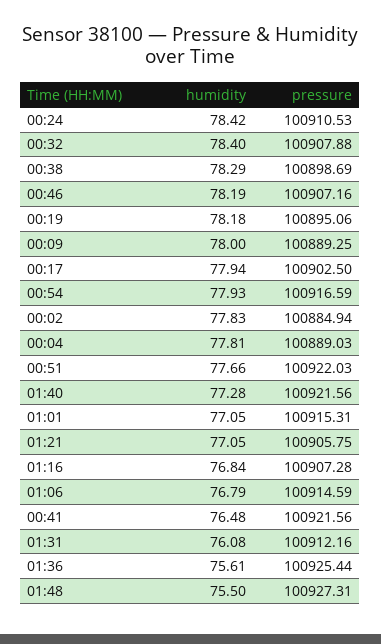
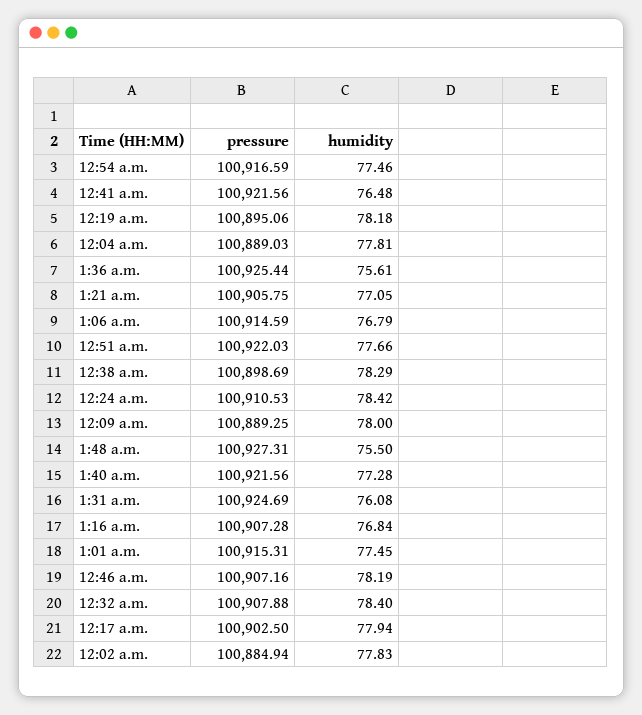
humidity, 00:54: 77.93 -> 77.46
humidity, 01:01: 77.05 -> 77.45
pressure, 01:31: 100912.16 -> 100924.69

